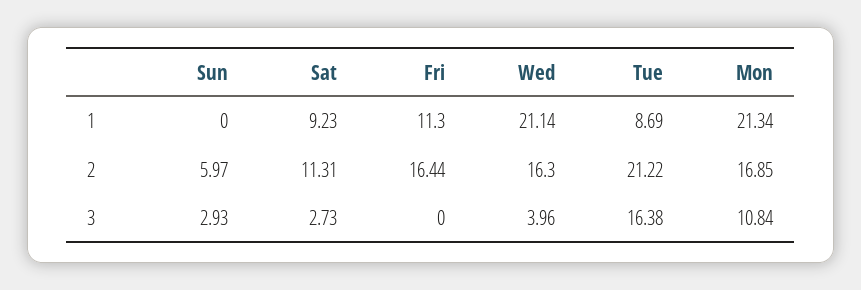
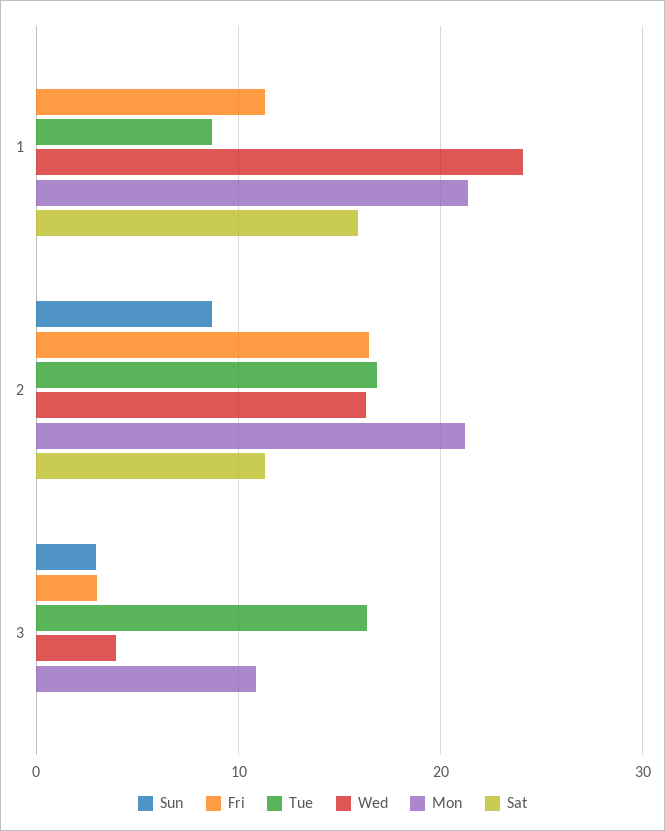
Sat, 1: 9.23 -> 16
Wed, 1: 21.14 -> 24
Sun, 2: 5.97 -> 9
Tue, 2: 21.22 -> 17
Mon, 2: 16.85 -> 21
Sat, 3: 2.73 -> 0
Fri, 3: 0 -> 3

